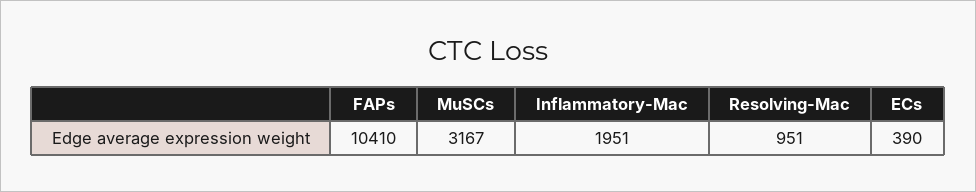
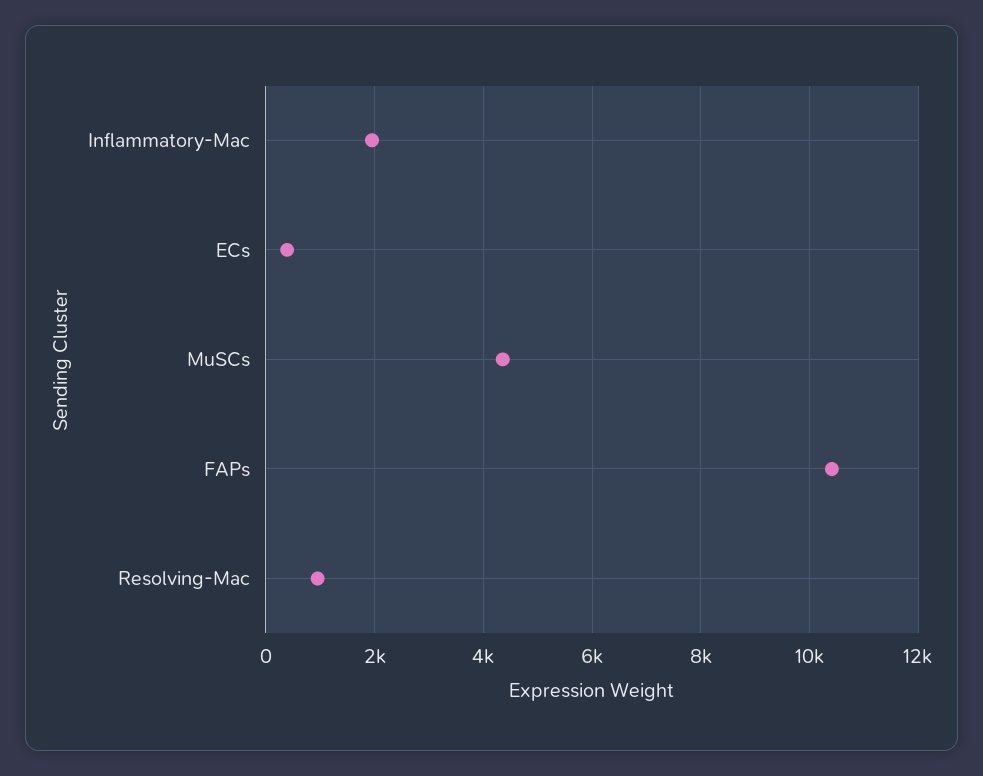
MuSCs: 3167 -> 4400

